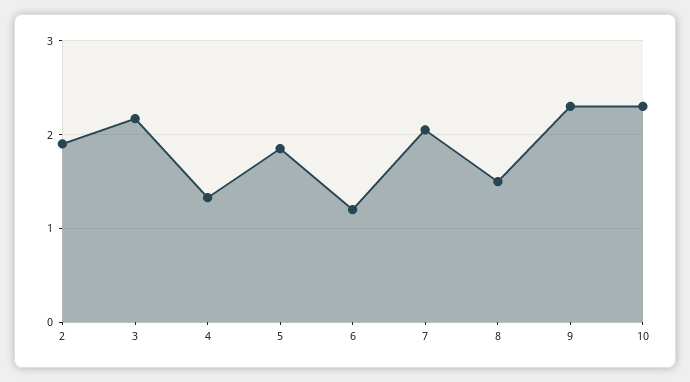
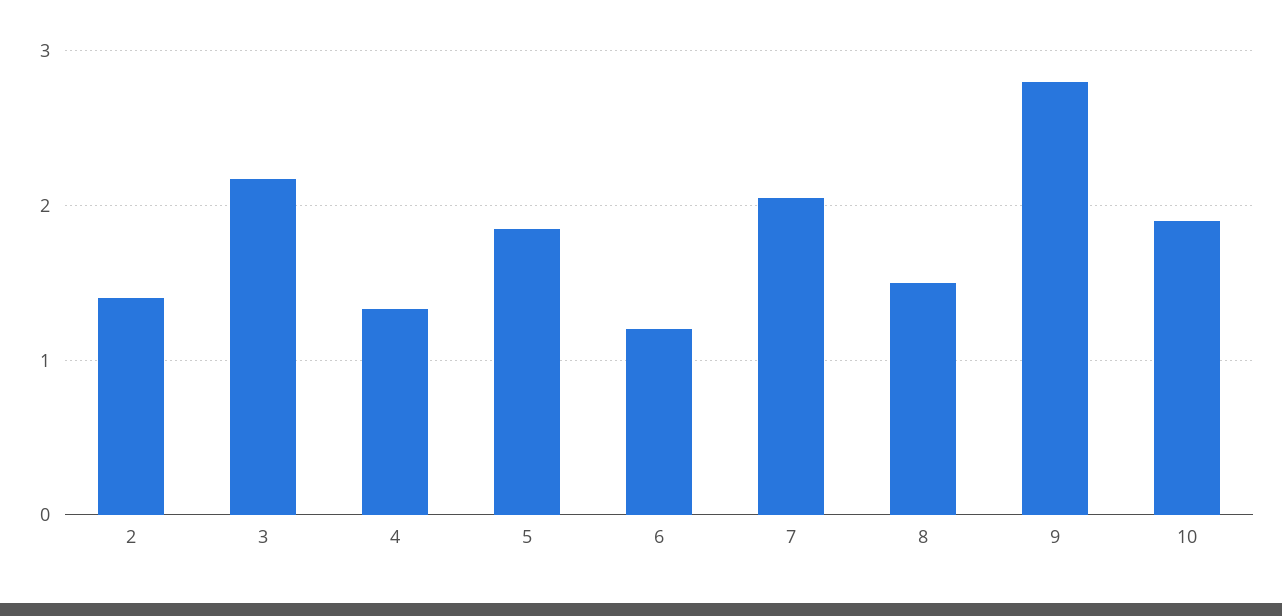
2: 1.9 -> 1.4
9: 2.3 -> 2.8
10: 2.3 -> 1.9

